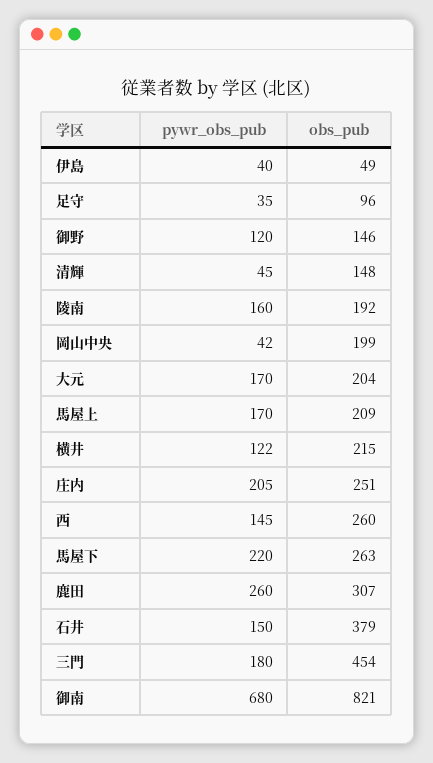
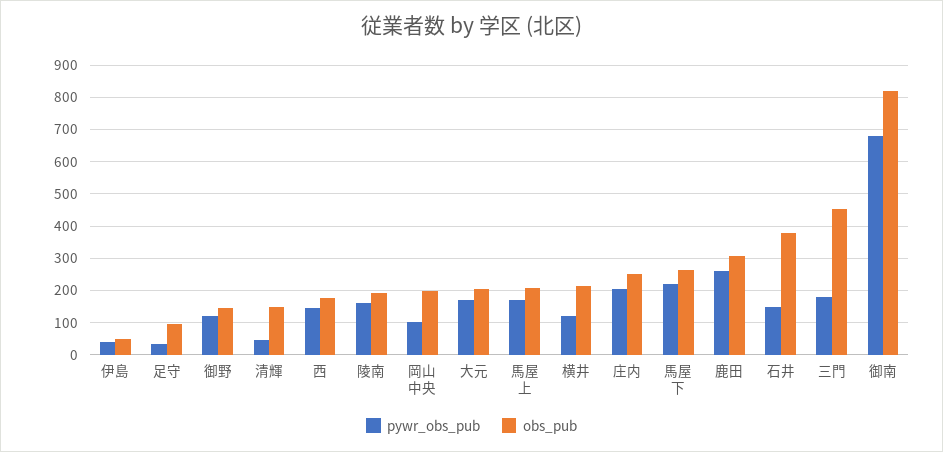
pywr_obs_pub, 岡山中央: 42 -> 100
obs_pub, 西: 260 -> 180

